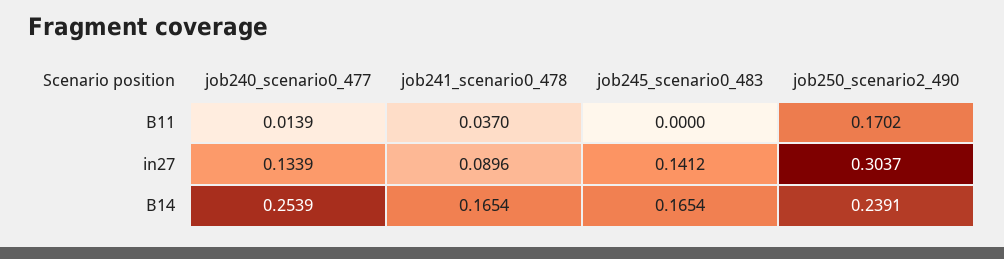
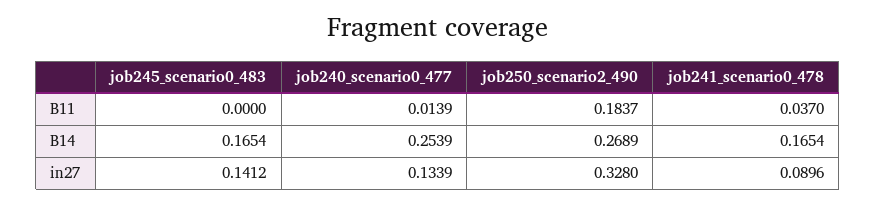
job250_scenario2_490, B11: 0.1702 -> 0.1837
job250_scenario2_490, in27: 0.3037 -> 0.328
job250_scenario2_490, B14: 0.2391 -> 0.2689

